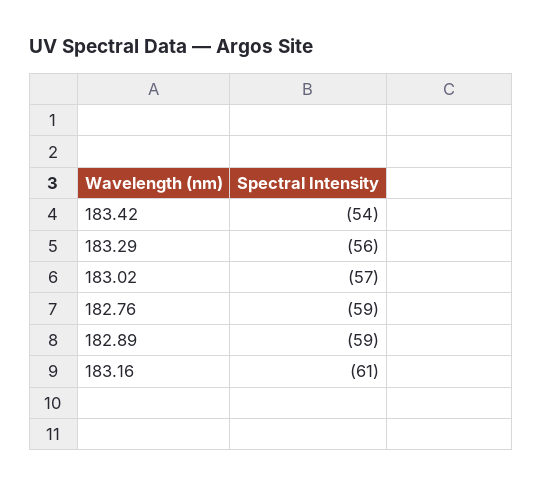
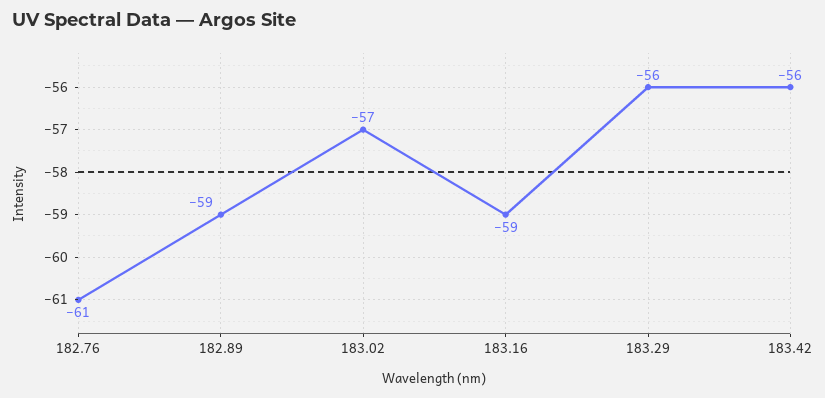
183.42: -54 -> -56
182.76: -59 -> -61
183.16: -61 -> -59

